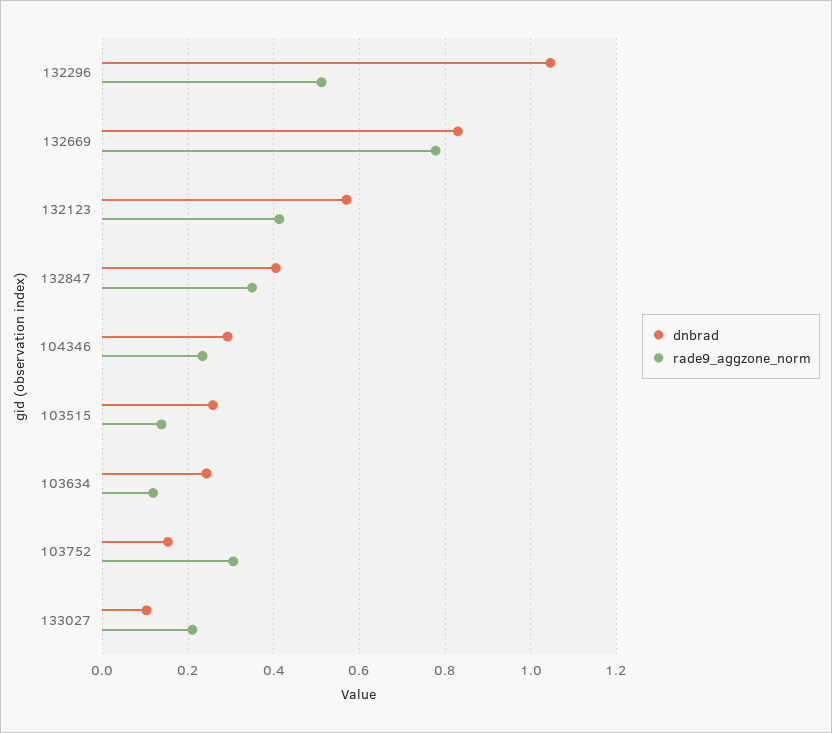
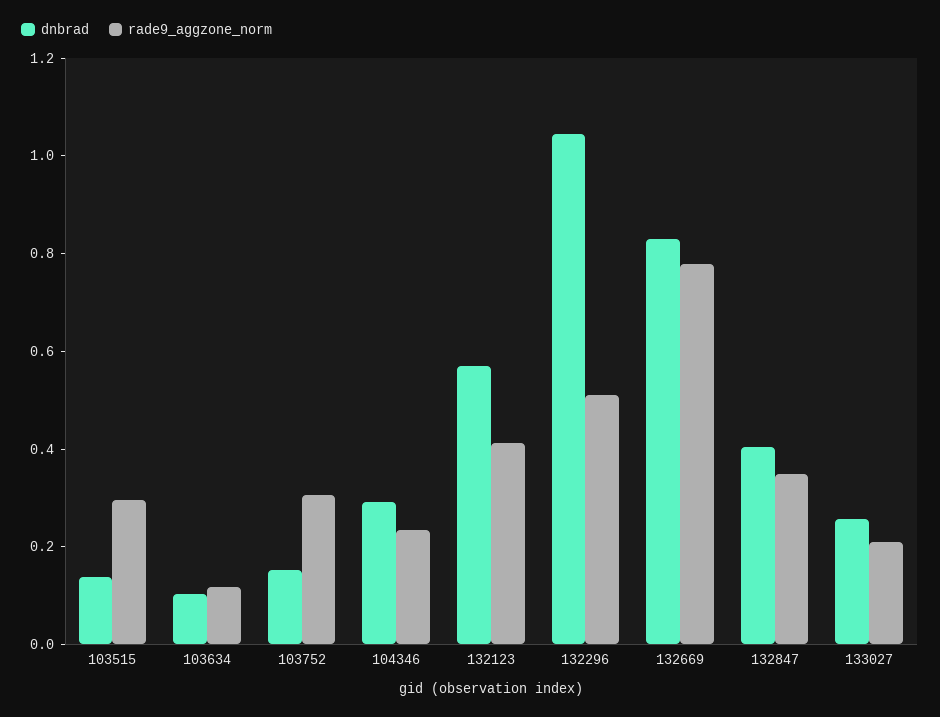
dnbrad, 103515: 0.26 -> 0.15
rade9_aggzone_norm, 103515: 0.14 -> 0.3
dnbrad, 103634: 0.24 -> 0.1
dnbrad, 133027: 0.1 -> 0.25

